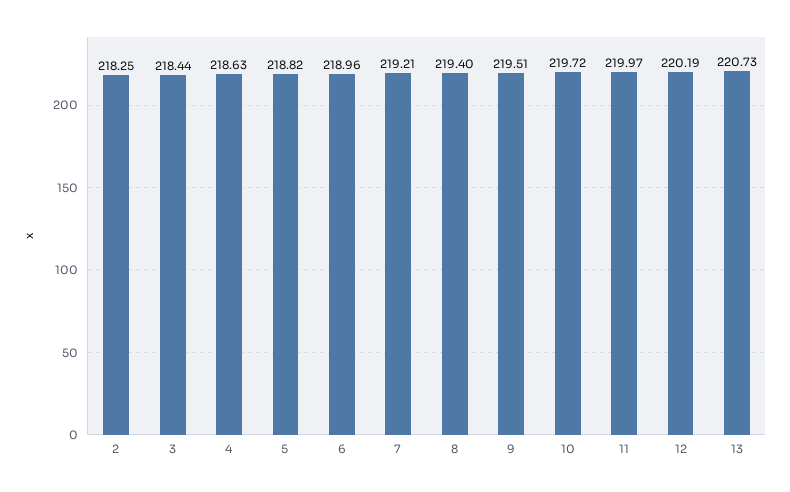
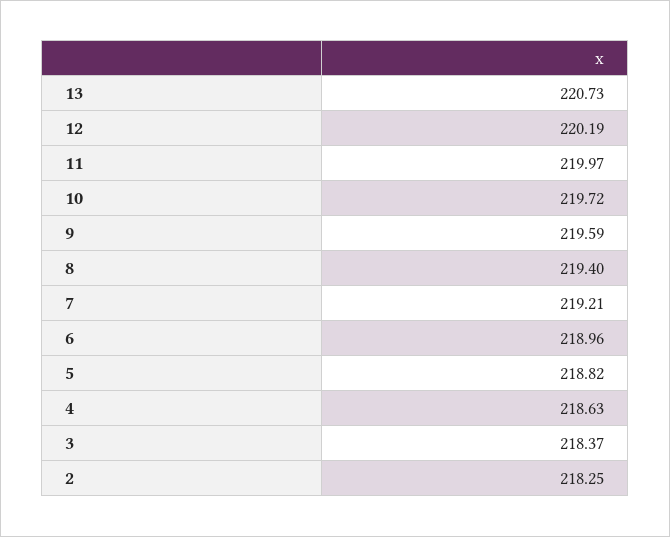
3: 218.44 -> 218.37
9: 219.51 -> 219.59

